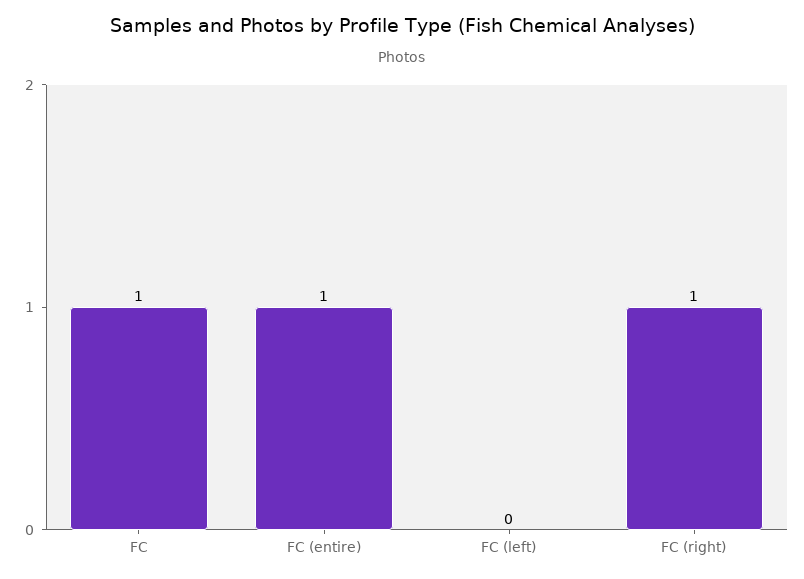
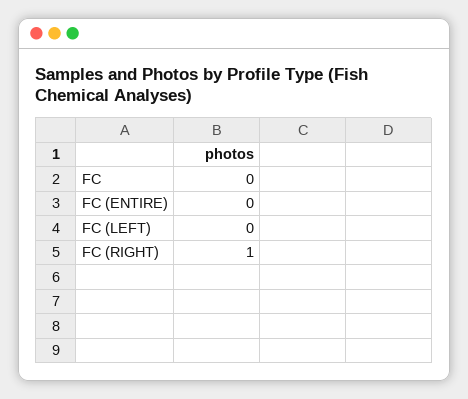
FC: 1 -> 0
FC (entire): 1 -> 0

